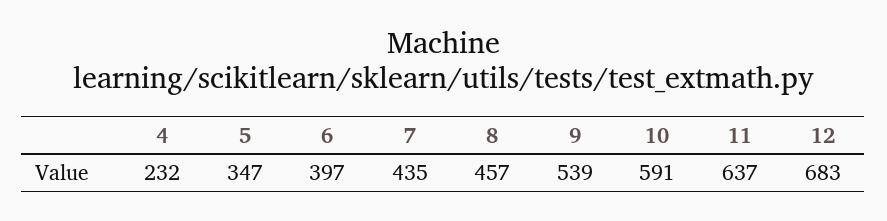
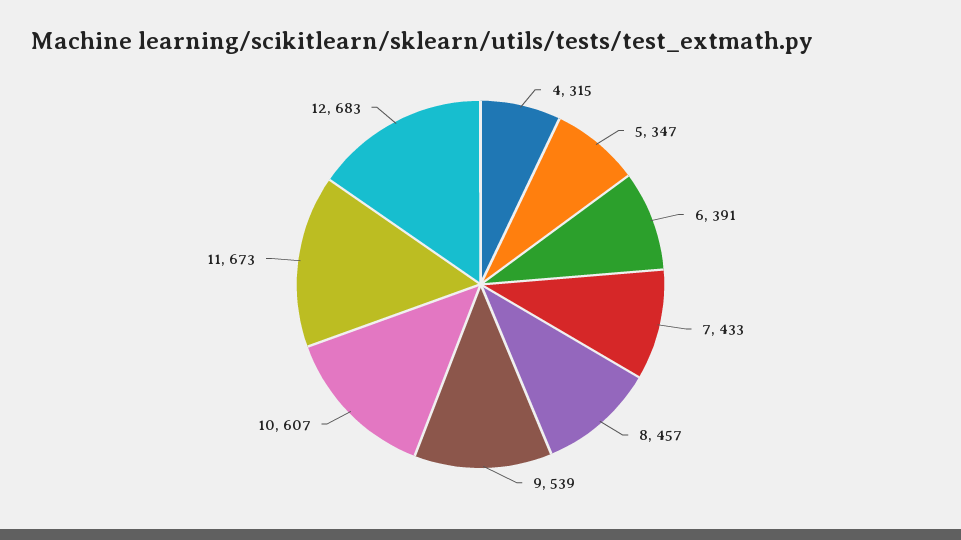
4: 232 -> 315
6: 397 -> 391
7: 435 -> 433
10: 591 -> 607
11: 637 -> 673

